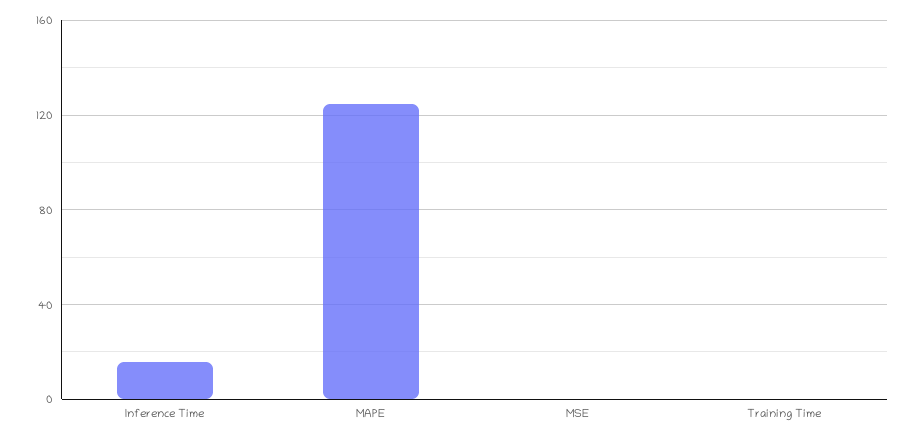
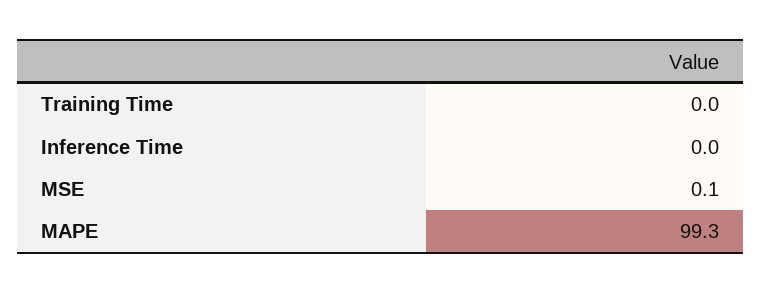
Inference Time: 15 -> 0
MAPE: 125 -> 99.3

